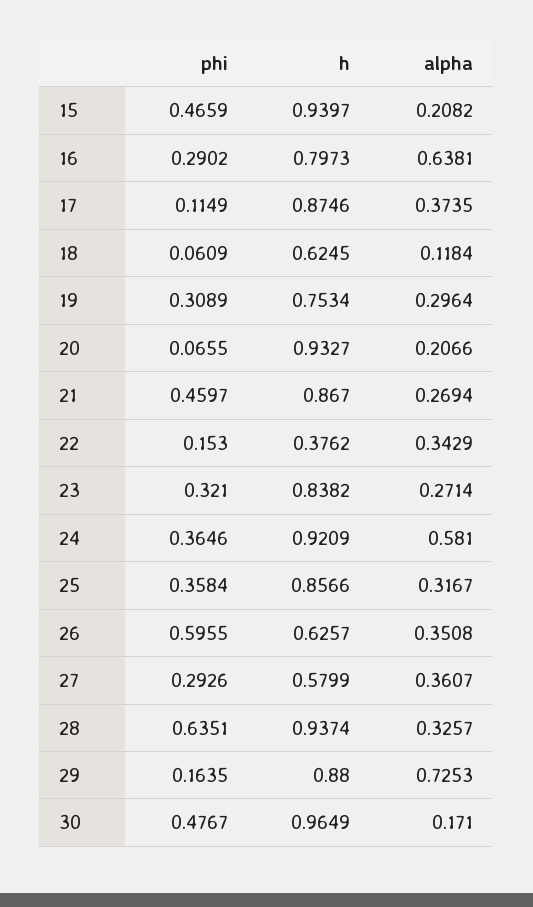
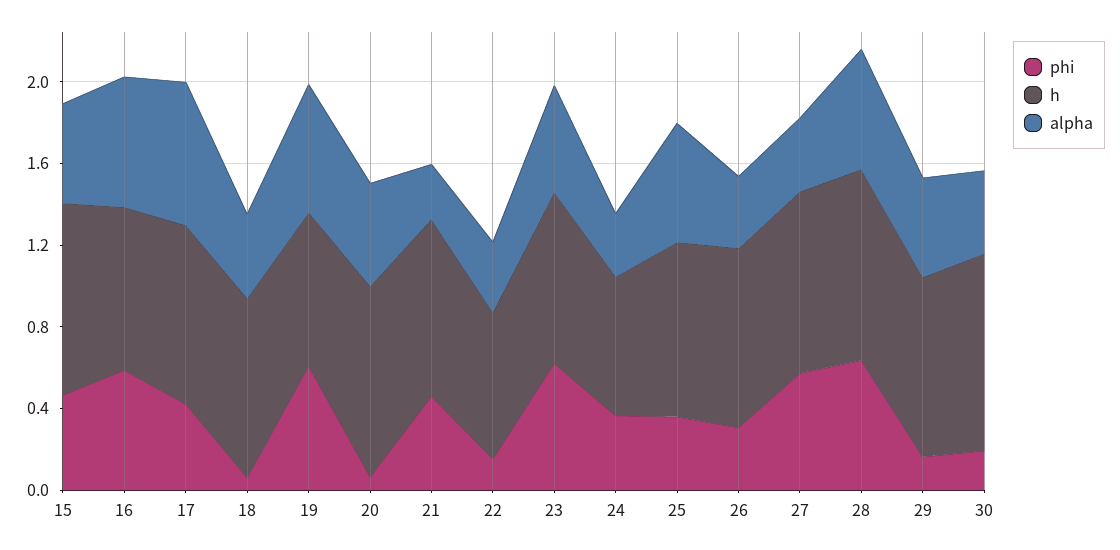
alpha, 15: 0.2082 -> 0.5
phi, 16: 0.2902 -> 0.6
phi, 17: 0.1149 -> 0.4
alpha, 17: 0.3735 -> 0.7
h, 18: 0.6245 -> 0.9
alpha, 18: 0.1184 -> 0.4
phi, 19: 0.3089 -> 0.6
alpha, 19: 0.2964 -> 0.6
alpha, 20: 0.2066 -> 0.5
h, 22: 0.3762 -> 0.7
phi, 23: 0.321 -> 0.6
alpha, 23: 0.2714 -> 0.5
h, 24: 0.9209 -> 0.7
alpha, 24: 0.581 -> 0.3
alpha, 25: 0.3167 -> 0.6
phi, 26: 0.5955 -> 0.3
h, 26: 0.6257 -> 0.9
phi, 27: 0.2926 -> 0.6
h, 27: 0.5799 -> 0.9
alpha, 28: 0.3257 -> 0.6
alpha, 29: 0.7253 -> 0.5
phi, 30: 0.4767 -> 0.2
alpha, 30: 0.171 -> 0.4

